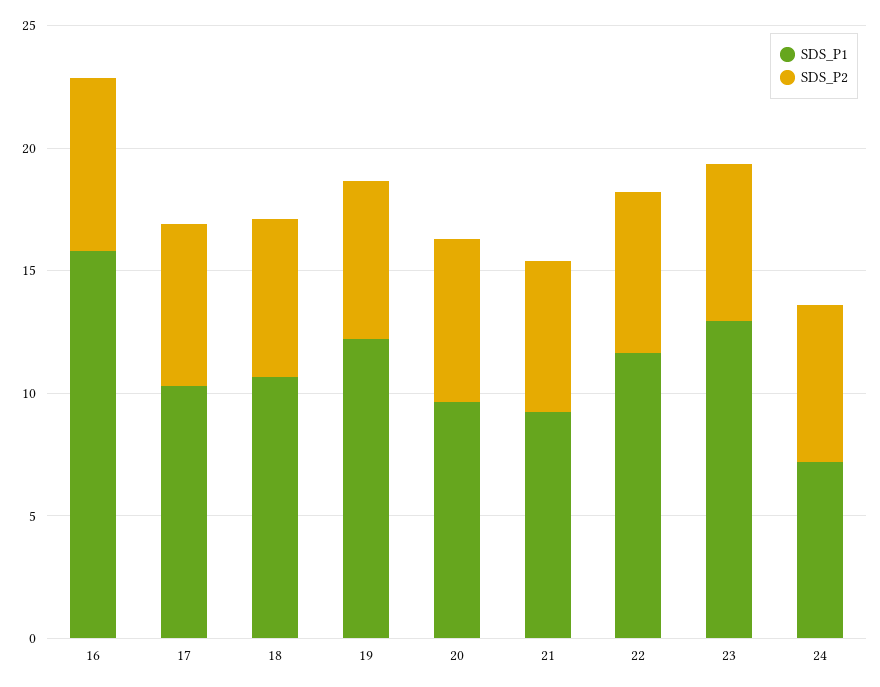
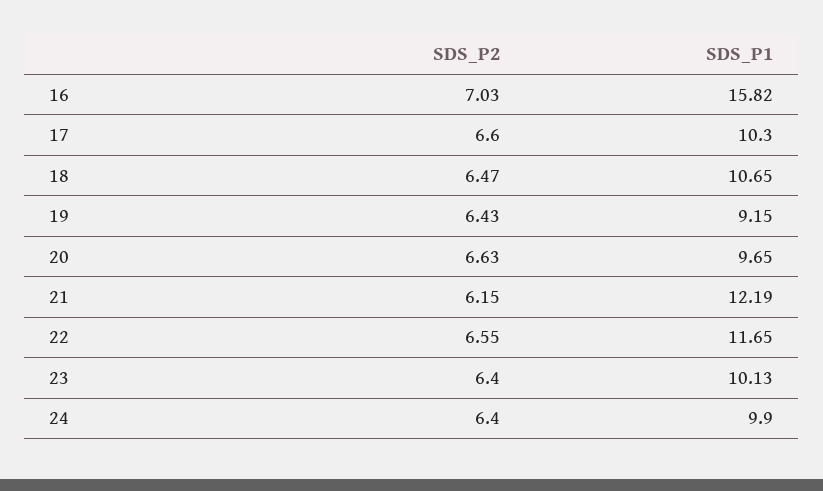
SDS_P1, 19: 12 -> 9.15
SDS_P1, 21: 9 -> 12.19
SDS_P1, 23: 13 -> 10.13
SDS_P1, 24: 7 -> 9.9

